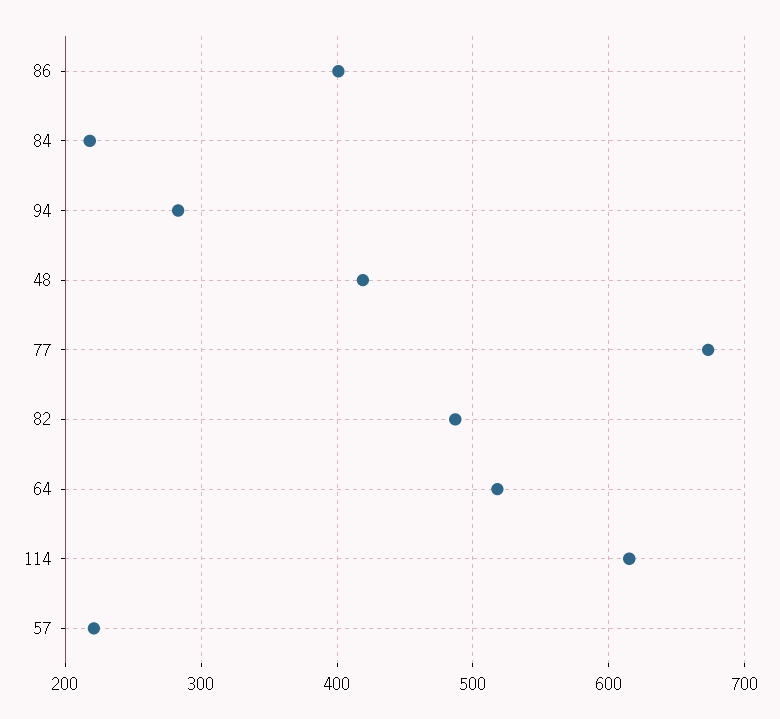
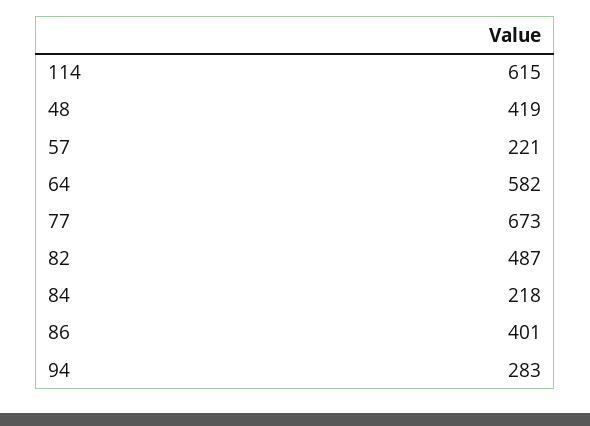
64: 520 -> 582

